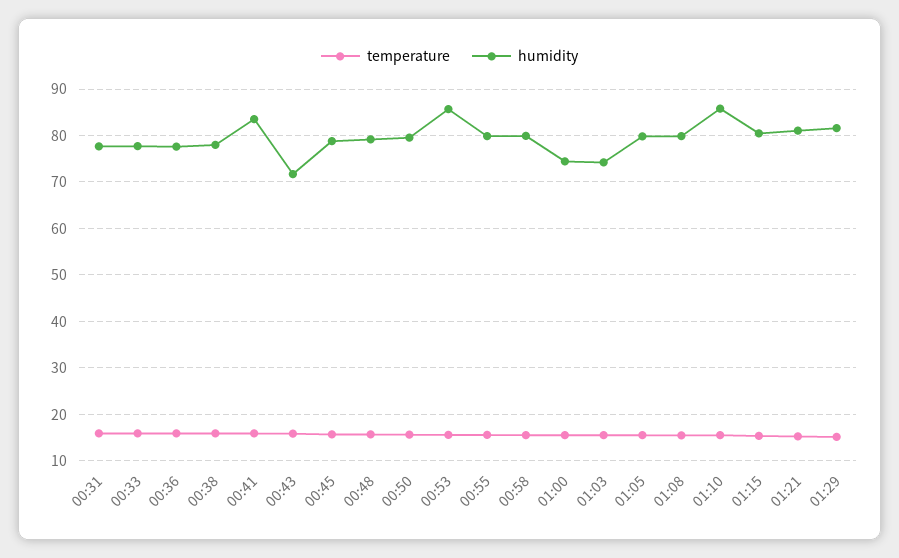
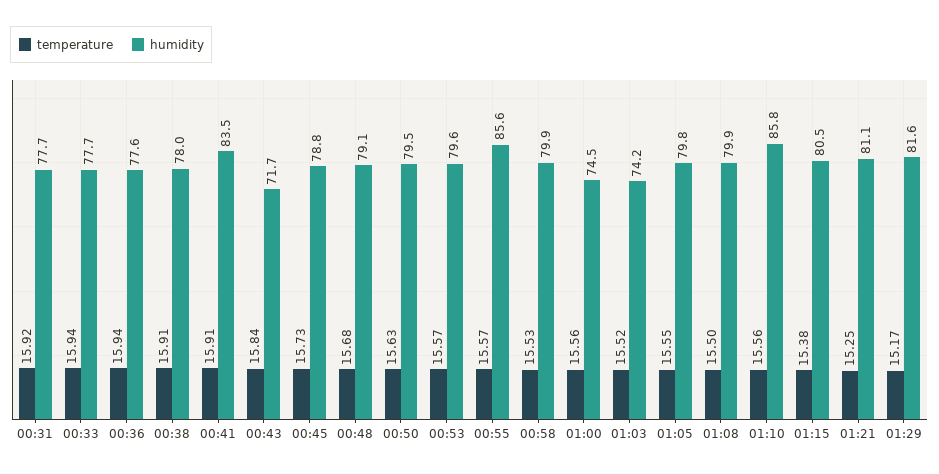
humidity, 00:53: 86 -> 79.6
humidity, 00:55: 80 -> 85.6

